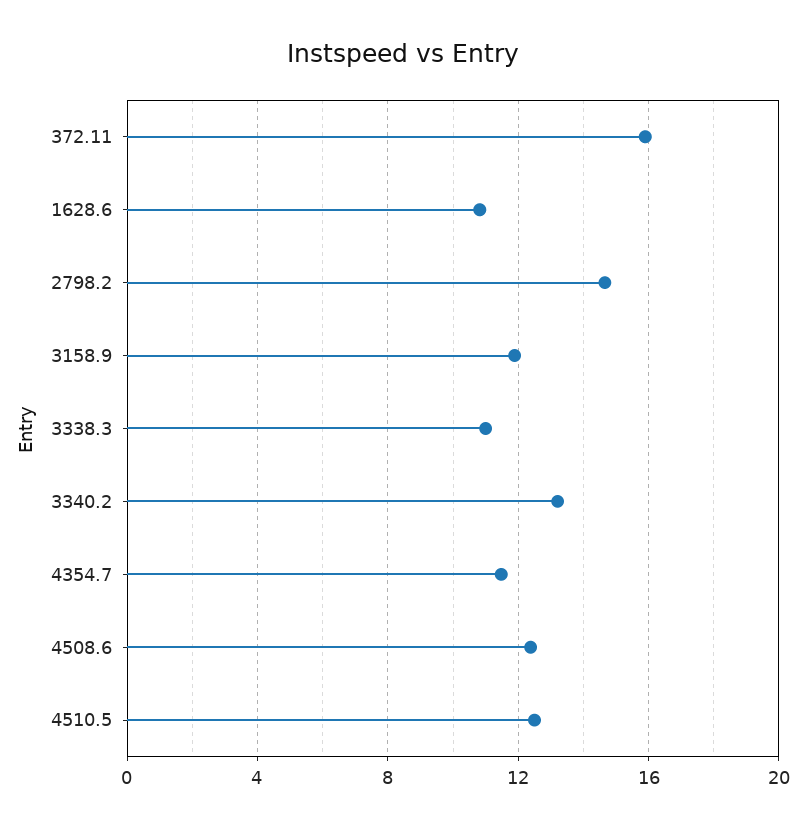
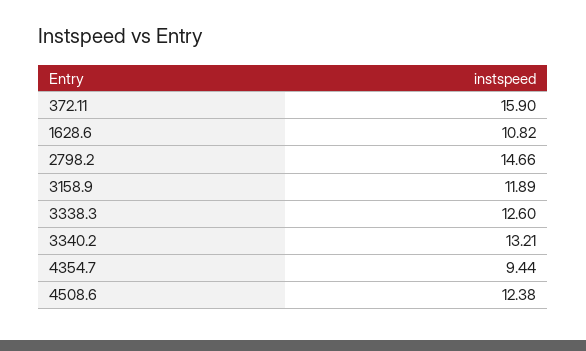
3338.3: 11 -> 12.6
4354.7: 11.5 -> 9.44
4510.5: 12.5 -> none

